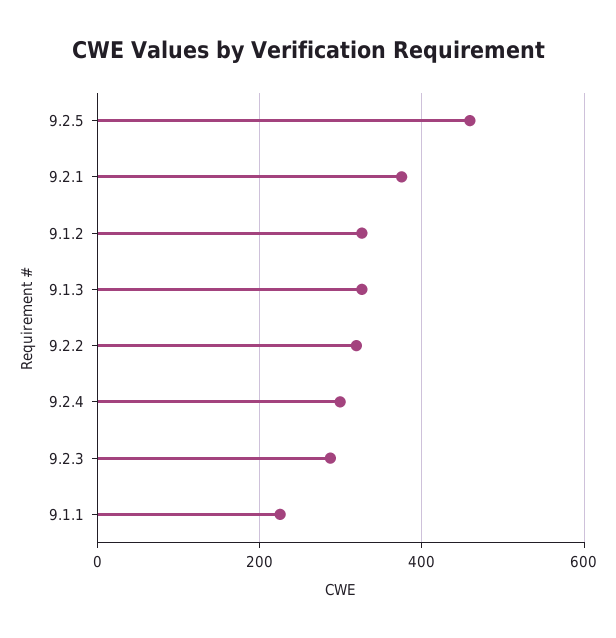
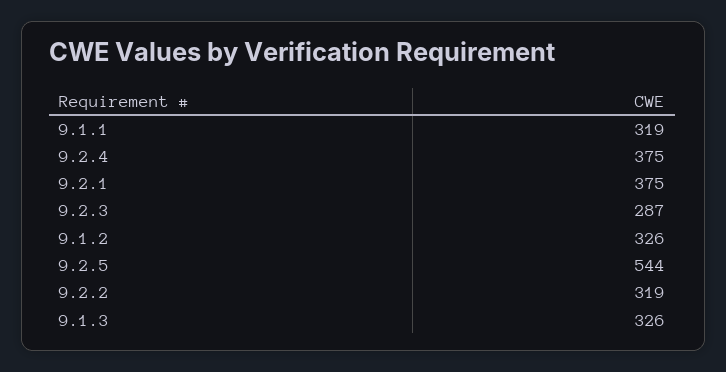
9.2.5: 460 -> 544
9.2.4: 300 -> 375
9.1.1: 220 -> 319

